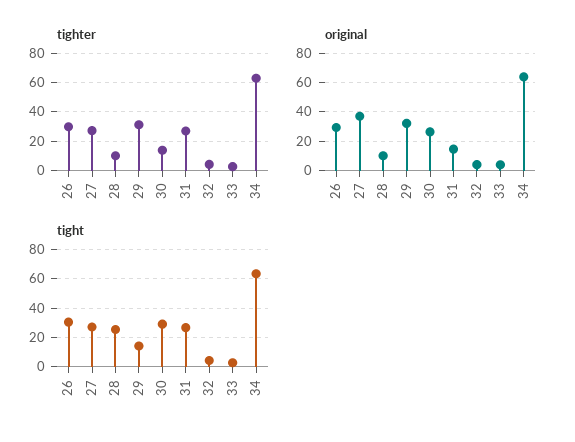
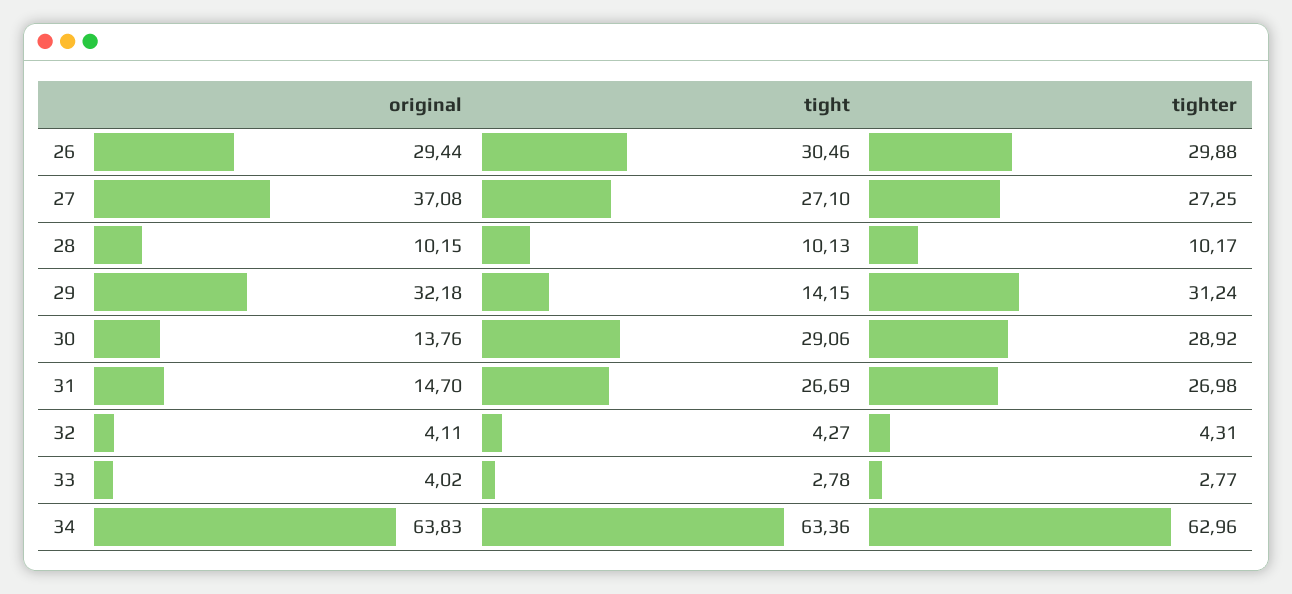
tighter, 30: 15 -> 28.92
original, 30: 25 -> 13.76
tight, 28: 25 -> 10.13

